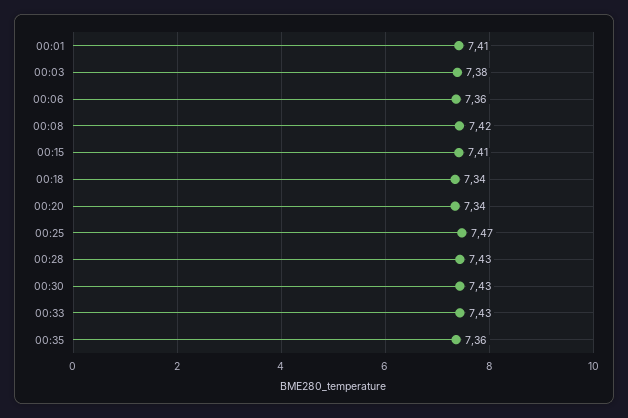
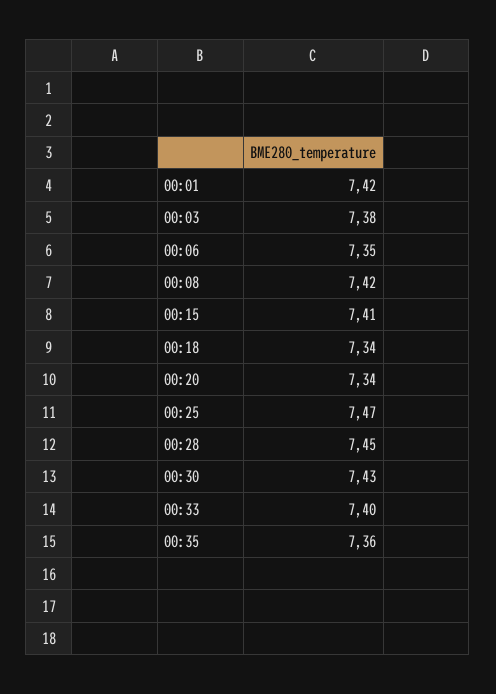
00:01: 7.41 -> 7.42
00:06: 7.36 -> 7.35
00:28: 7.43 -> 7.45
00:33: 7.43 -> 7.4

